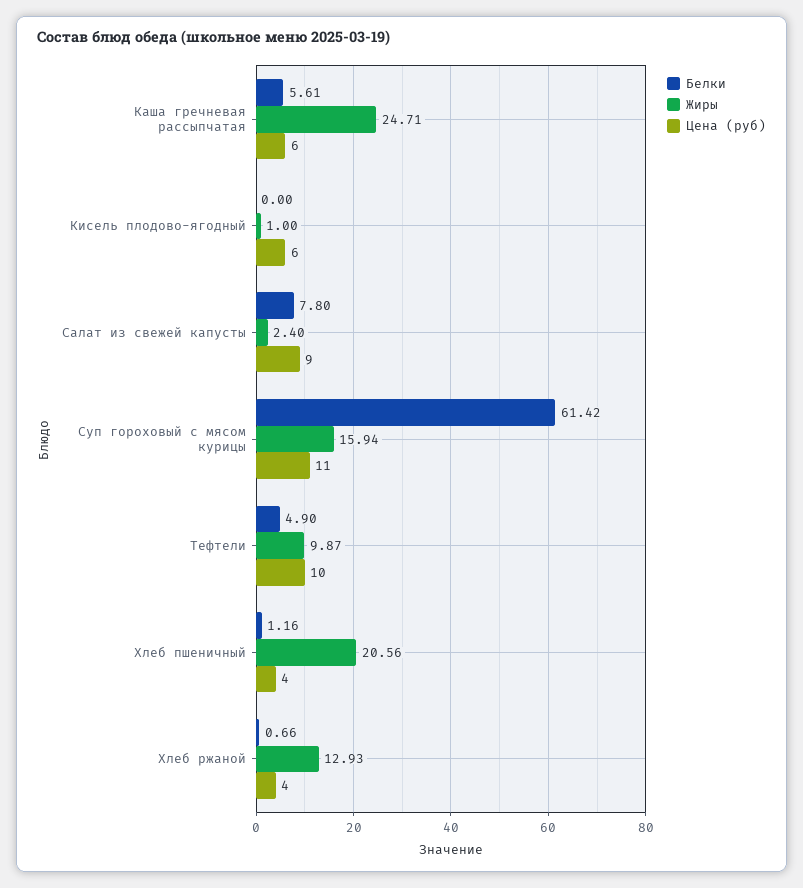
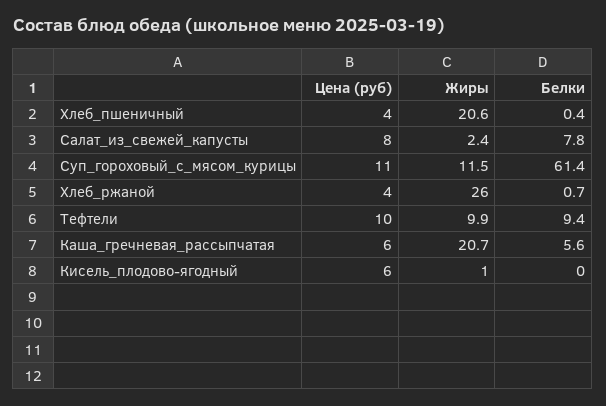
Жиры, Каша гречневая рассыпчатая: 24.71 -> 20.7
Цена (руб), Салат из свежей капусты: 9 -> 8
Жиры, Суп гороховый с мясом курицы: 15.94 -> 11.5
Белки, Тефтели: 4.9 -> 9.4
Белки, Хлеб пшеничный: 1.16 -> 0.4
Жиры, Хлеб ржаной: 12.93 -> 26

